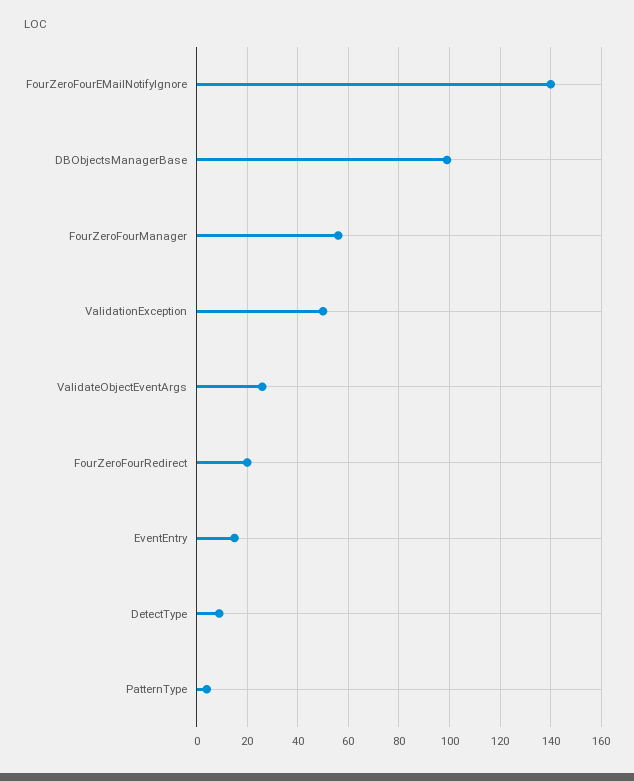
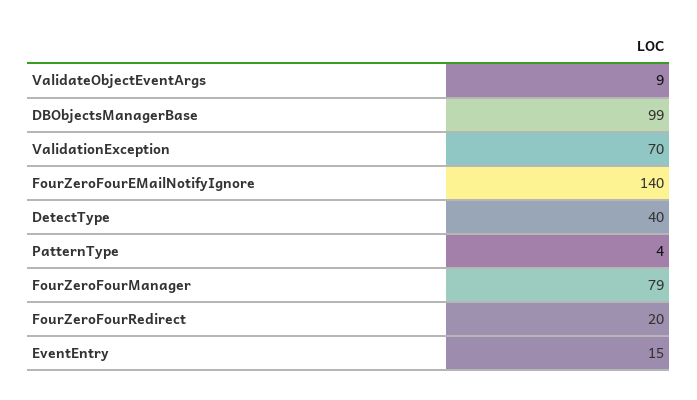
FourZeroFourManager: 55 -> 79
ValidationException: 50 -> 70
ValidateObjectEventArgs: 25 -> 9
DetectType: 10 -> 40

